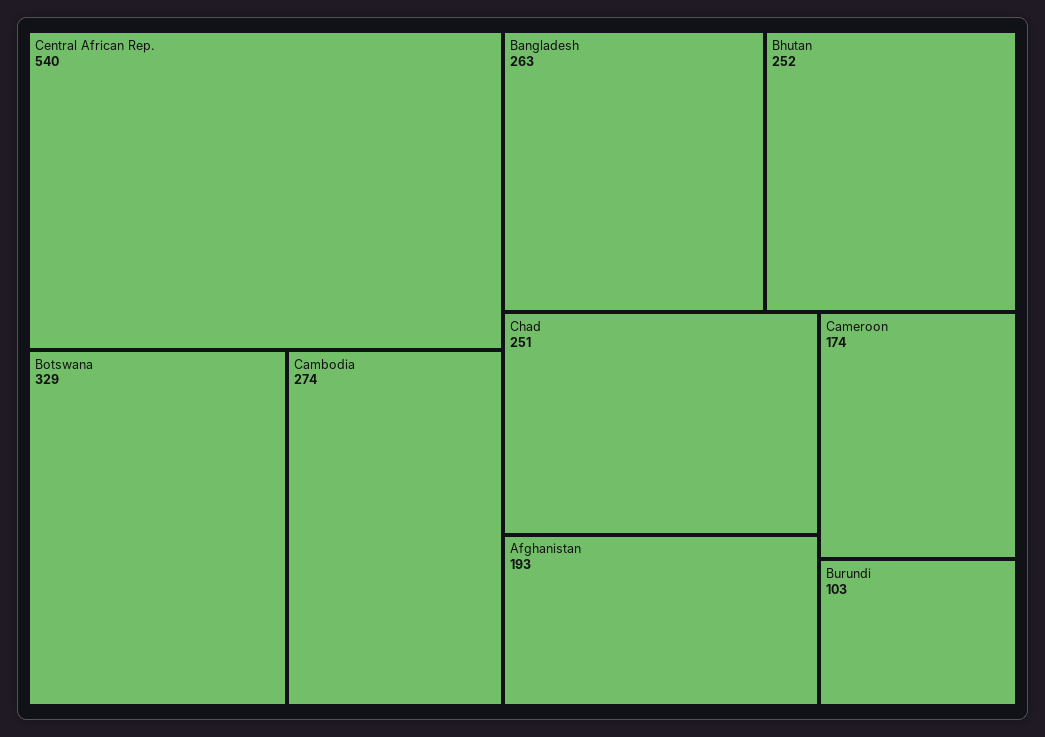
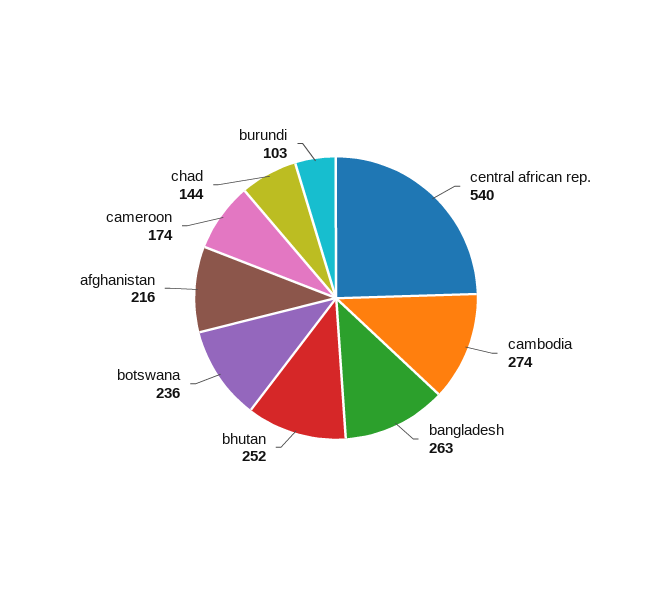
Botswana: 329 -> 236
Chad: 251 -> 144
Afghanistan: 193 -> 216

